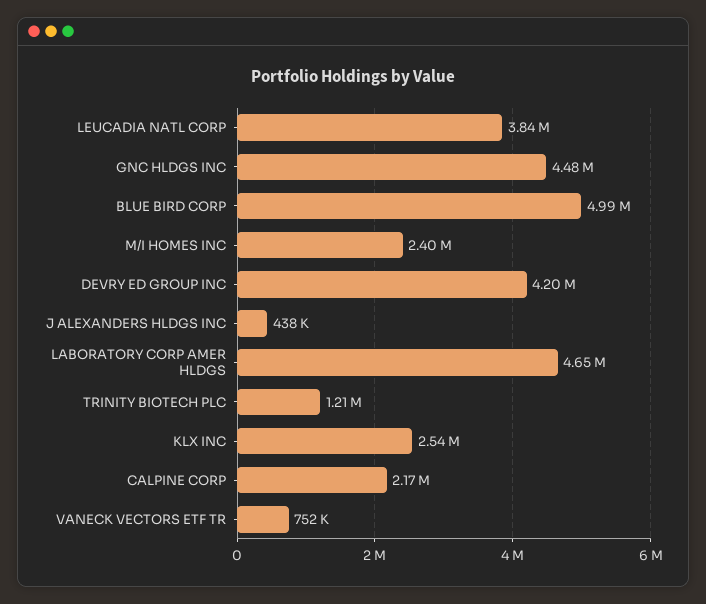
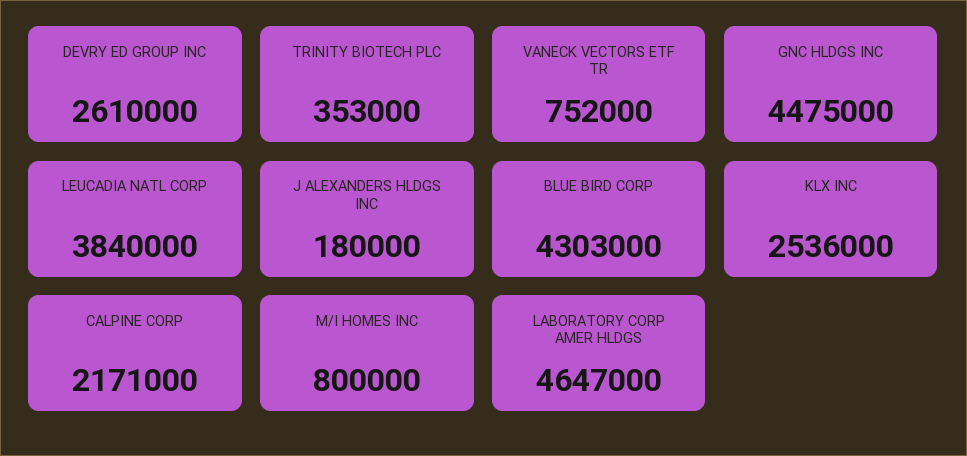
BLUE BIRD CORP: 4990000 -> 4303000
M/I HOMES INC: 2400000 -> 800000
DEVRY ED GROUP INC: 4200000 -> 2610000
J ALEXANDERS HLDGS INC: 438000 -> 180000
TRINITY BIOTECH PLC: 1210000 -> 353000

